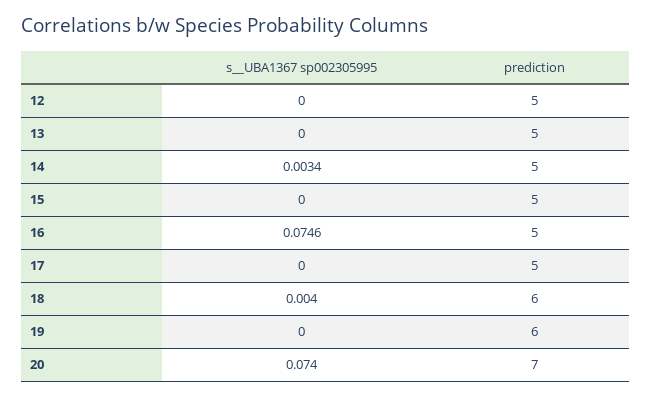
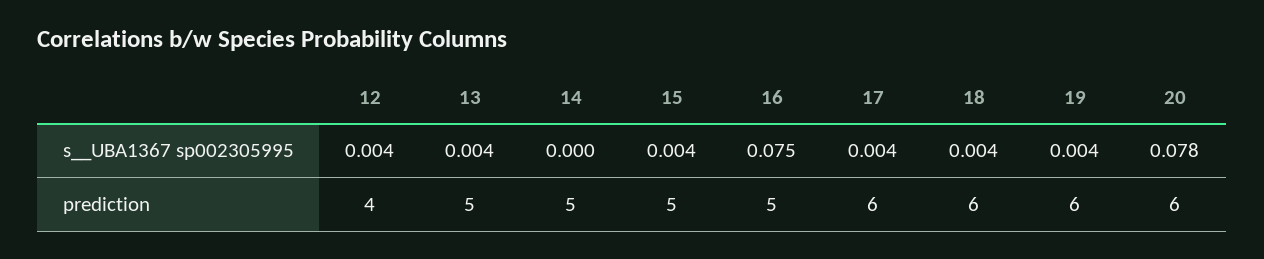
s__UBA1367 sp002305995, 12: 0 -> 0.004
prediction, 12: 5 -> 4
s__UBA1367 sp002305995, 13: 0 -> 0.004
s__UBA1367 sp002305995, 14: 0.0034 -> 0
s__UBA1367 sp002305995, 15: 0 -> 0.004
s__UBA1367 sp002305995, 17: 0 -> 0.004
prediction, 17: 5 -> 6
s__UBA1367 sp002305995, 19: 0 -> 0.004
s__UBA1367 sp002305995, 20: 0.074 -> 0.078
prediction, 20: 7 -> 6

